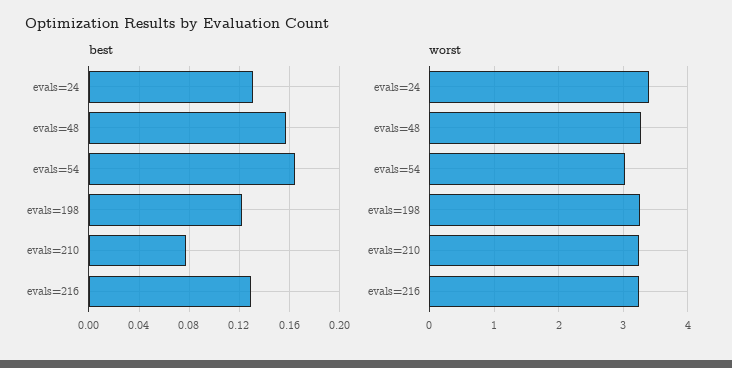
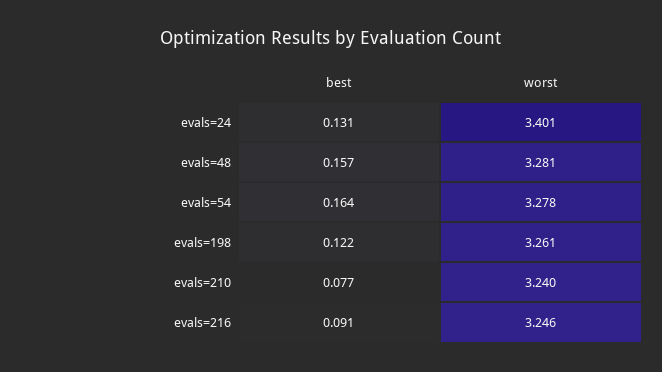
best, evals=216: 0.13 -> 0.091
worst, evals=54: 3 -> 3.278

